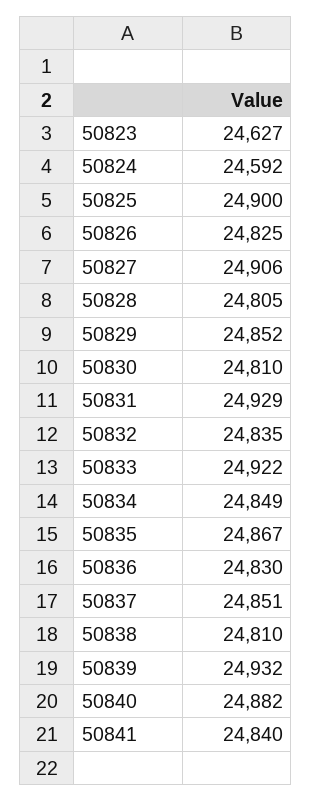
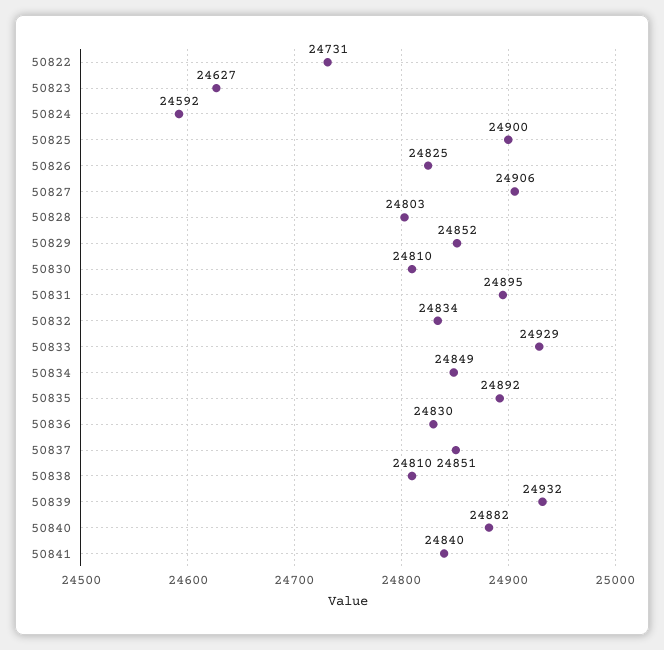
50828: 24805 -> 24803
50831: 24929 -> 24895
50832: 24835 -> 24834
50833: 24922 -> 24929
50835: 24867 -> 24892
50822: none -> 24731

